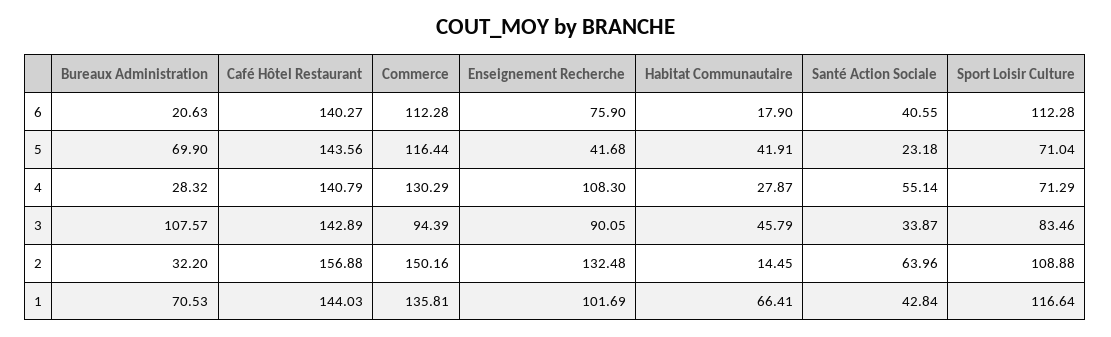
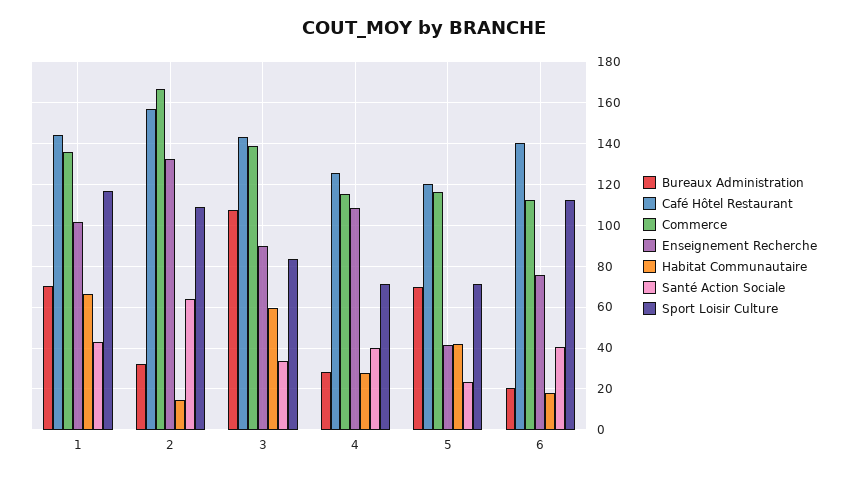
Café Hôtel Restaurant, 5: 143.56 -> 120
Café Hôtel Restaurant, 4: 140.79 -> 125
Commerce, 4: 130.29 -> 115
Santé Action Sociale, 4: 55.14 -> 40
Commerce, 3: 94.39 -> 140
Habitat Communautaire, 3: 45.79 -> 60
Commerce, 2: 150.16 -> 165

